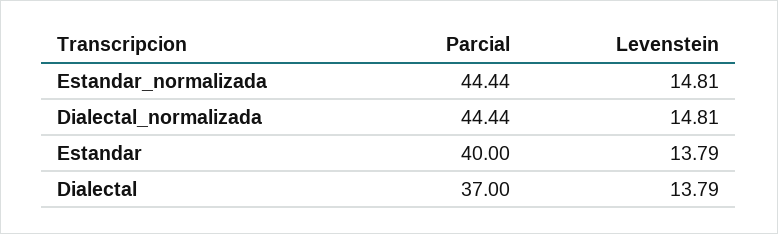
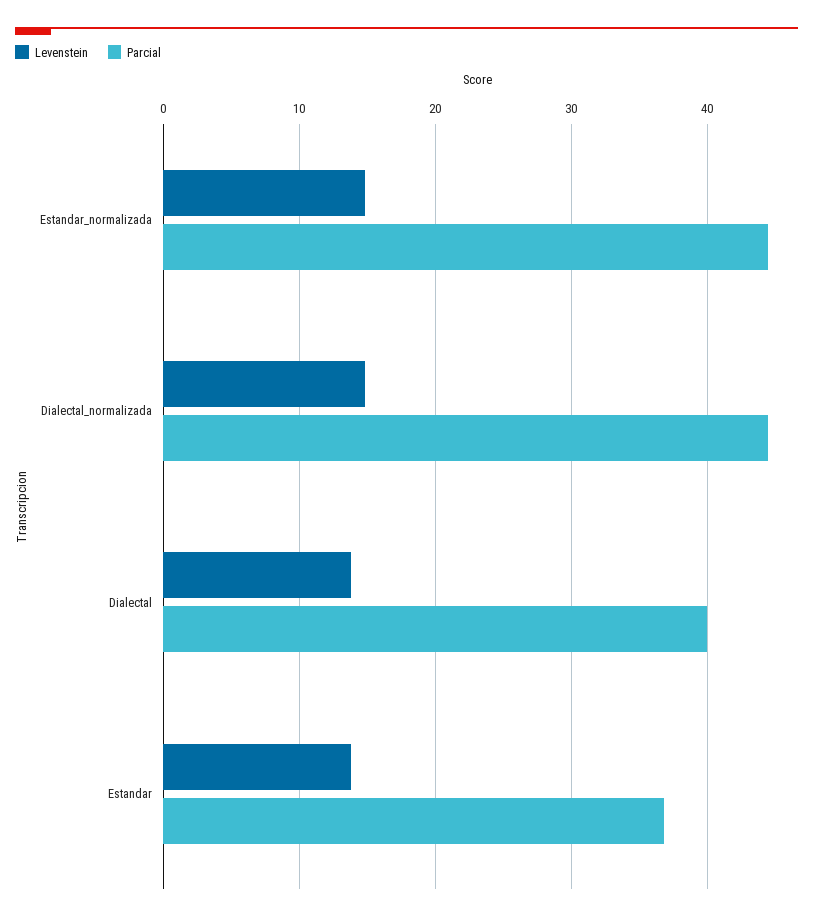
Parcial, Estandar: 40 -> 37
Parcial, Dialectal: 37 -> 40

